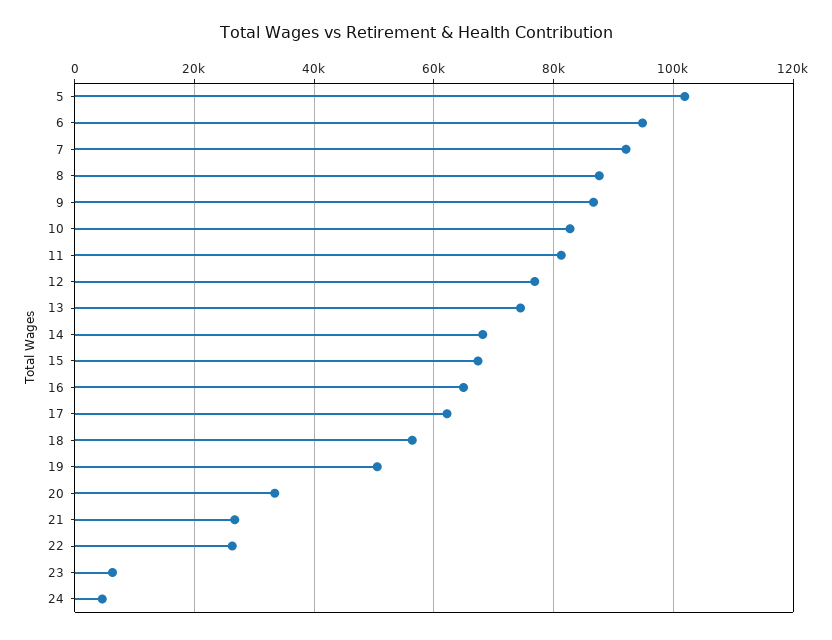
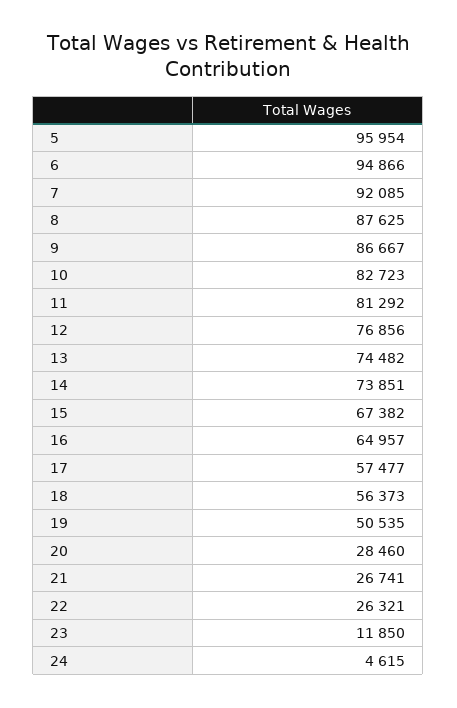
5: 102000 -> 95954
14: 68000 -> 73851
17: 62000 -> 57477
20: 34000 -> 28460
23: 6000 -> 11850

